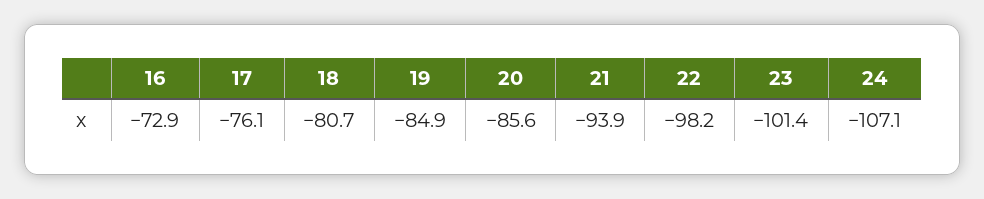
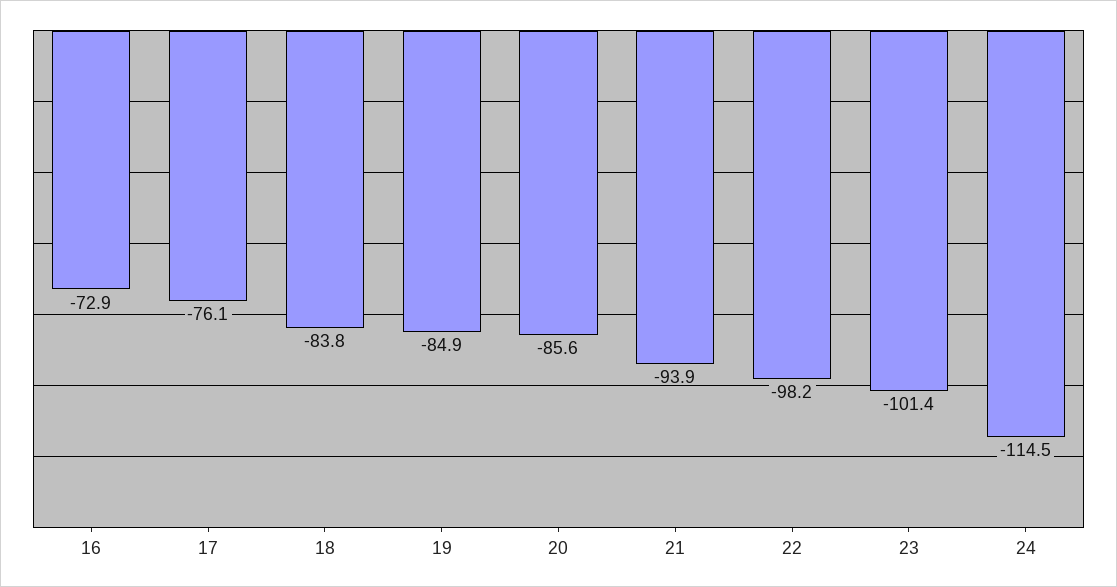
18: -80.7 -> -83.8
24: -107.1 -> -114.5

